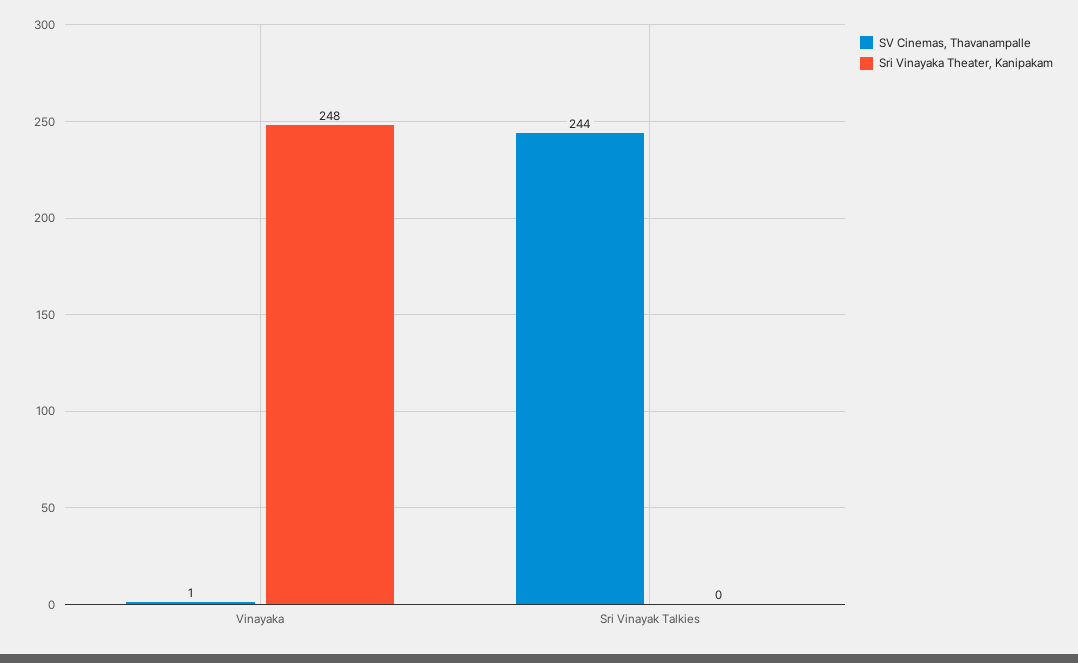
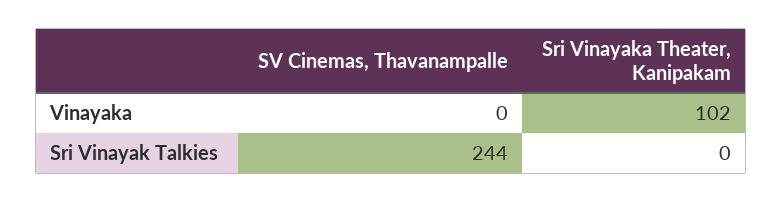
SV Cinemas, Thavanampalle, Vinayaka: 1 -> 0
Sri Vinayaka Theater, Kanipakam, Vinayaka: 248 -> 102

